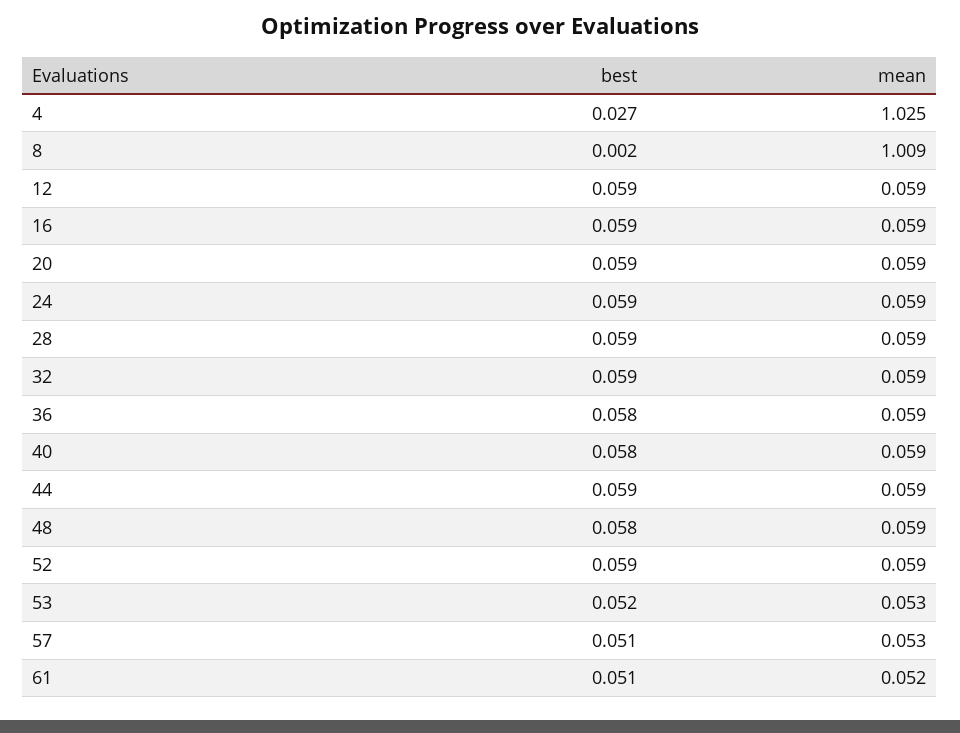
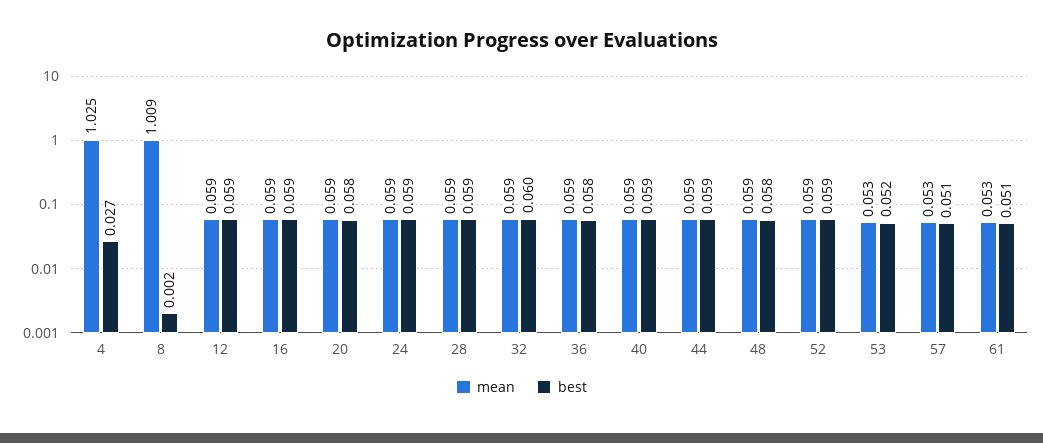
best, 20: 0.059 -> 0.058
best, 32: 0.059 -> 0.06
best, 40: 0.058 -> 0.059
mean, 61: 0.052 -> 0.053

